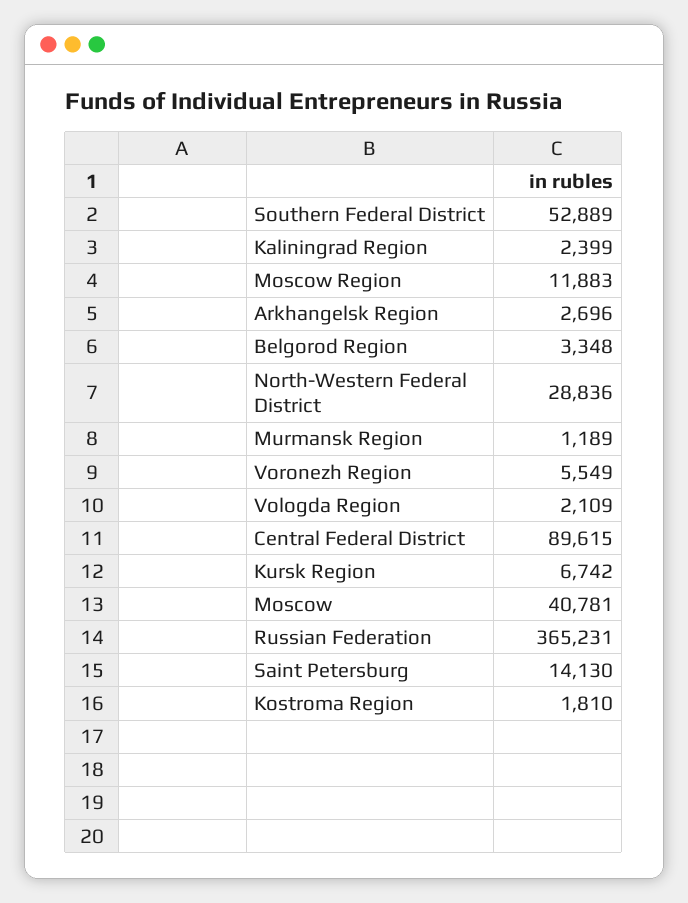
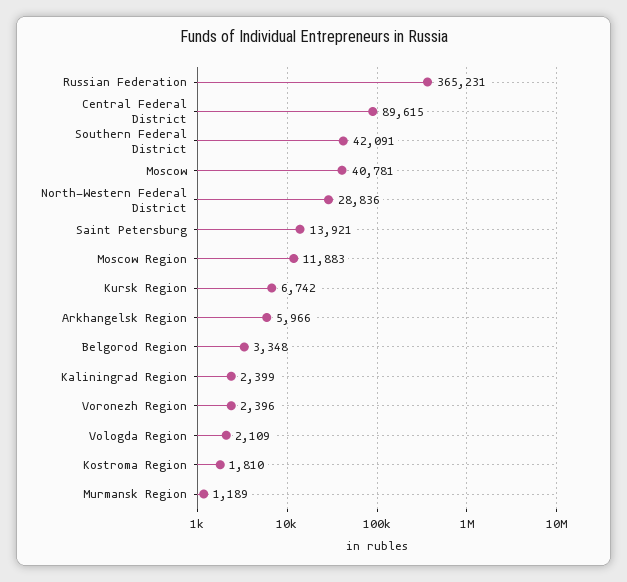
Southern Federal District: 52889 -> 42091
Arkhangelsk Region: 2696 -> 5966
Voronezh Region: 5549 -> 2396
Saint Petersburg: 14130 -> 13921

